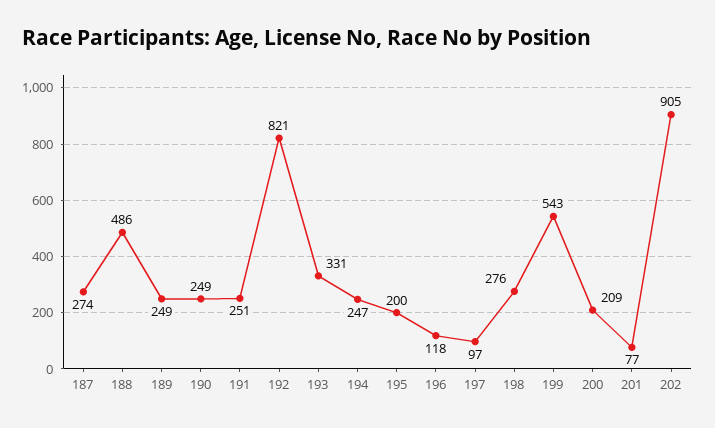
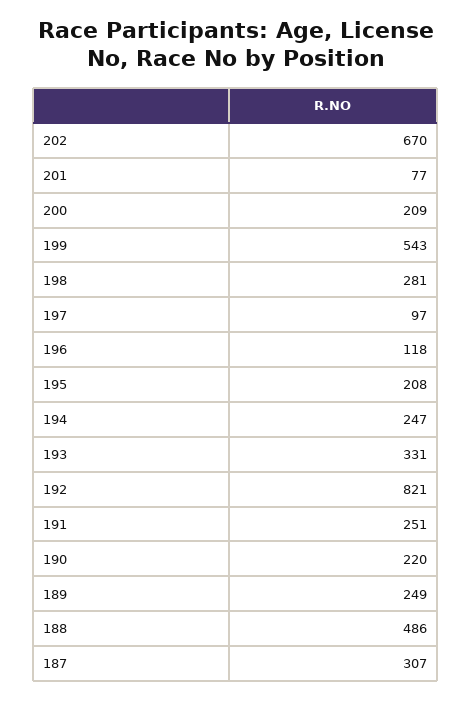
187: 274 -> 307
190: 249 -> 220
195: 200 -> 208
198: 276 -> 281
202: 905 -> 670

